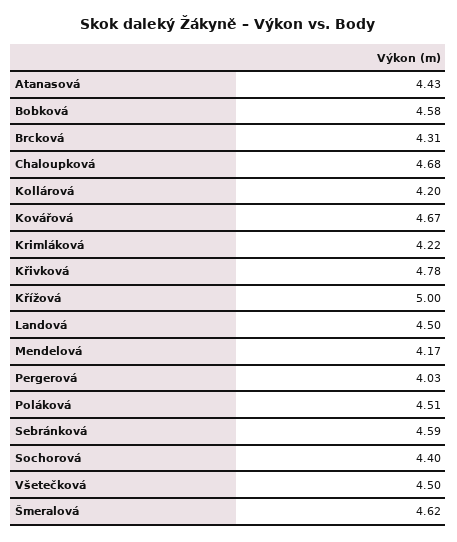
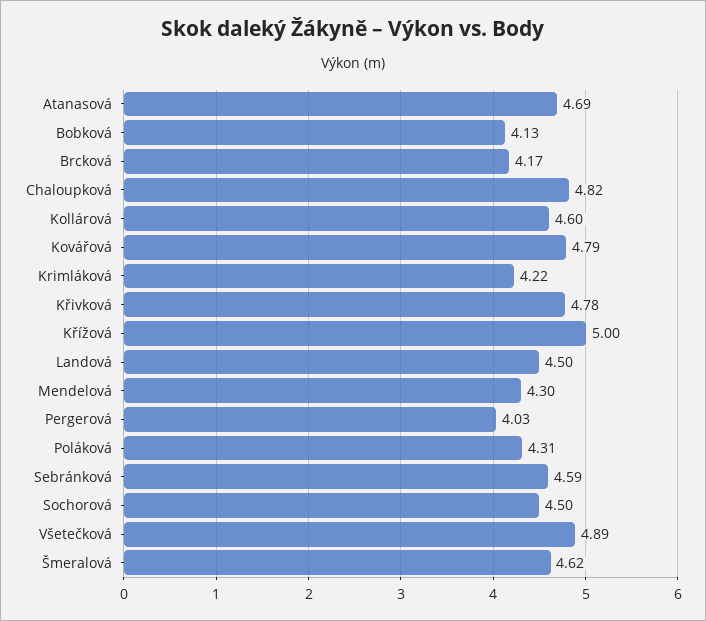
Atanasová: 4.43 -> 4.69
Bobková: 4.58 -> 4.13
Brcková: 4.31 -> 4.17
Chaloupková: 4.68 -> 4.82
Kollárová: 4.2 -> 4.6
Kovářová: 4.67 -> 4.79
Mendelová: 4.17 -> 4.3
Poláková: 4.51 -> 4.31
Sochorová: 4.4 -> 4.5
Všetečková: 4.5 -> 4.89

